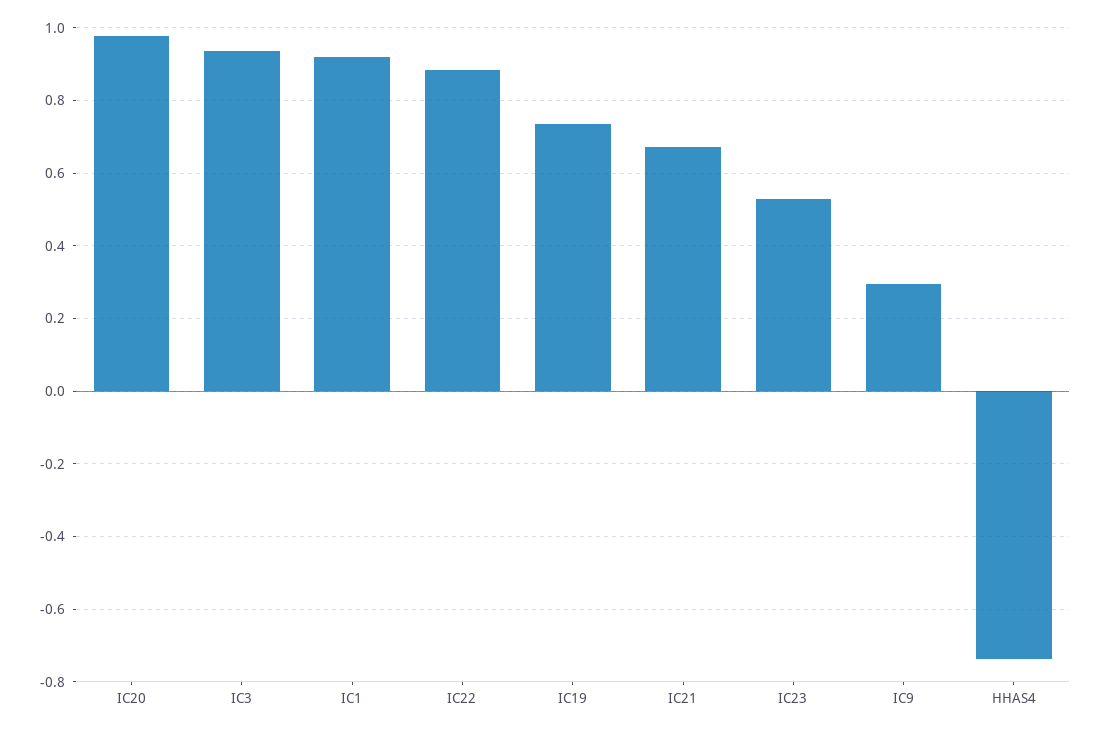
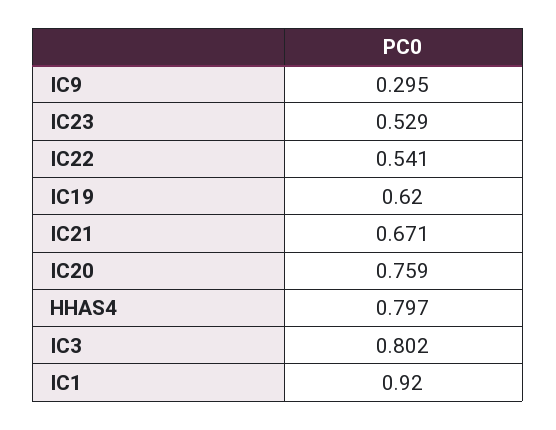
IC20: 0.98 -> 0.759
IC3: 0.94 -> 0.802
IC22: 0.88 -> 0.541
IC19: 0.74 -> 0.62
HHAS4: -0.74 -> 0.797

